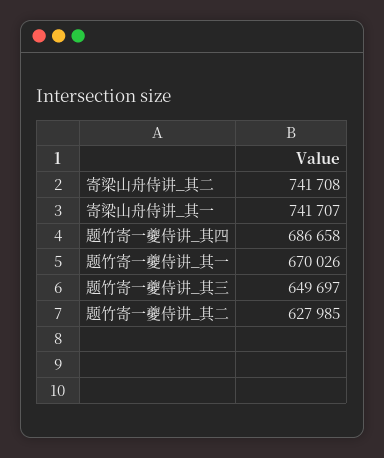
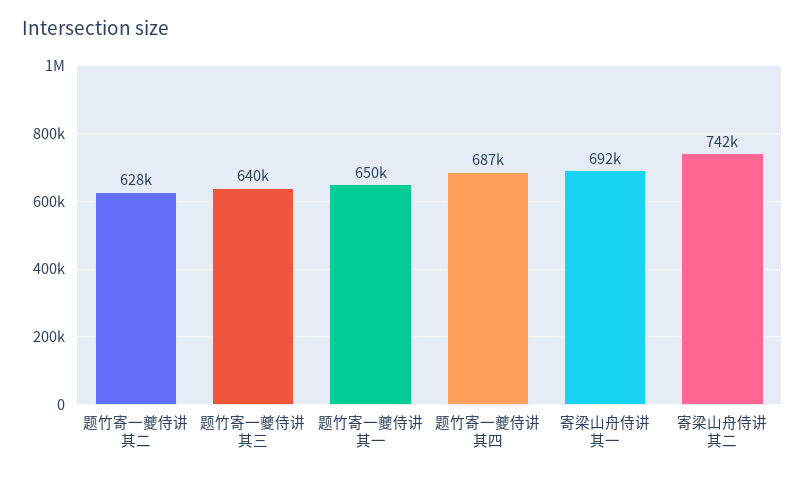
寄梁山舟侍讲_其一: 741707 -> 692000
题竹寄一夔侍讲_其一: 670026 -> 650000
题竹寄一夔侍讲_其三: 649697 -> 640000

